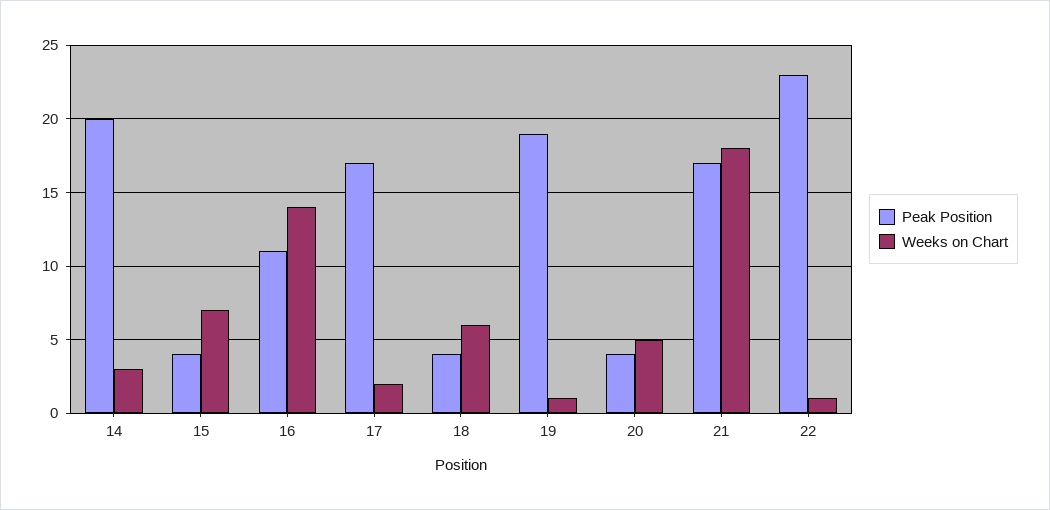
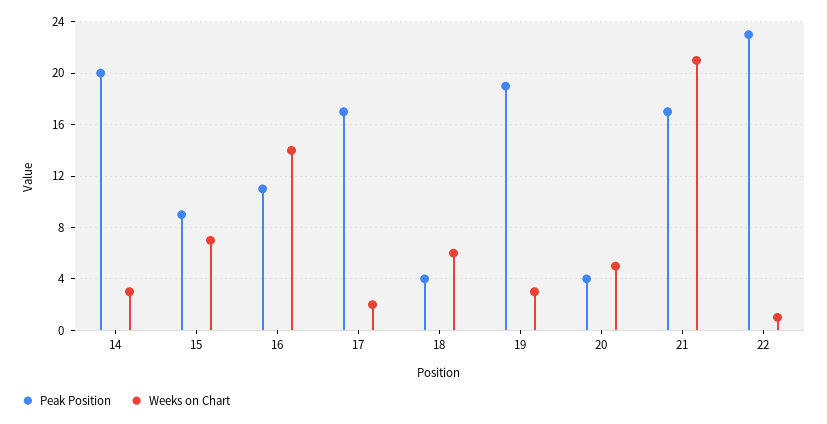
Peak Position, 15: 4 -> 9
Weeks on Chart, 19: 1 -> 3
Weeks on Chart, 21: 18 -> 21

